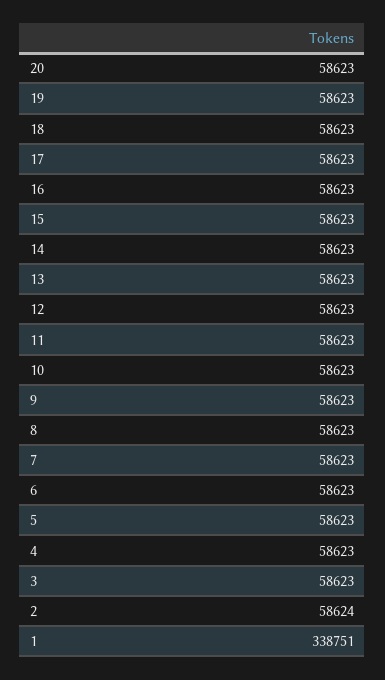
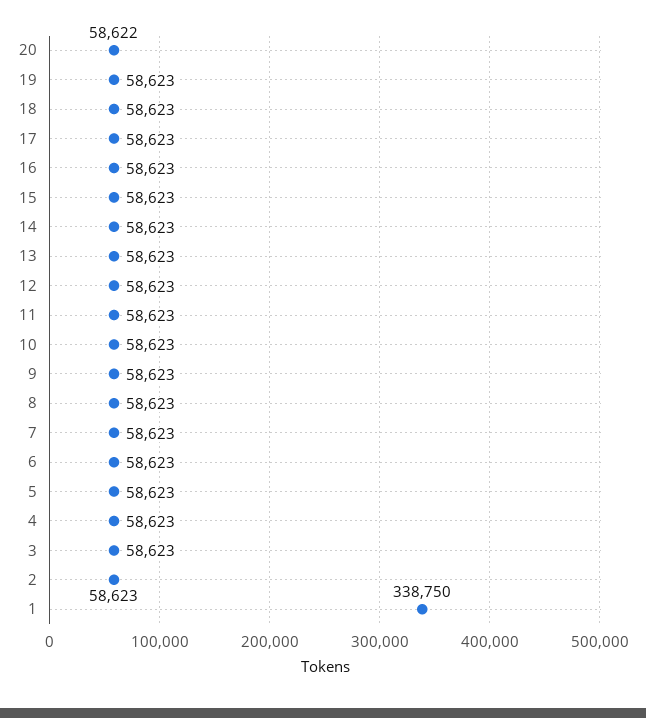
20: 58623 -> 58622
2: 58624 -> 58623
1: 338751 -> 338750

